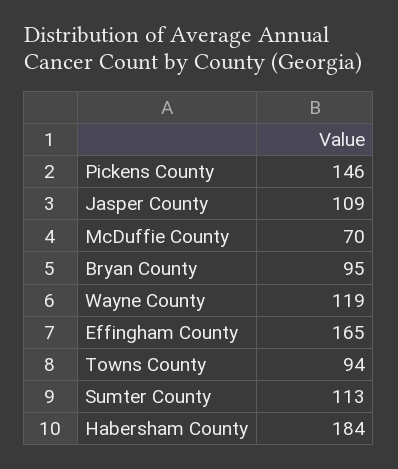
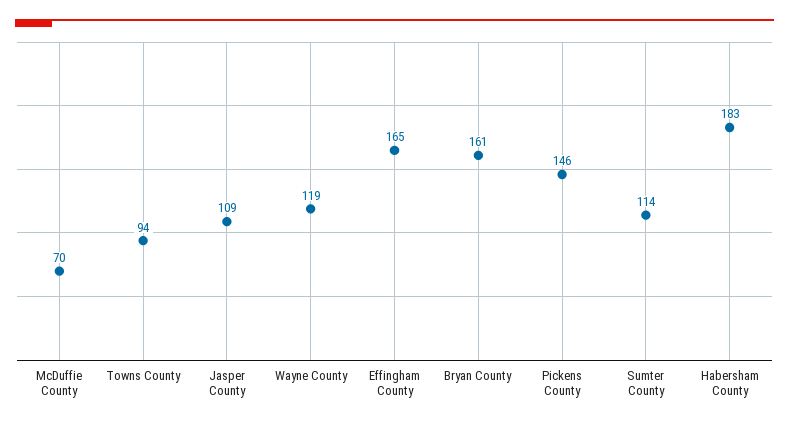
Bryan County: 95 -> 161
Sumter County: 113 -> 114
Habersham County: 184 -> 183

